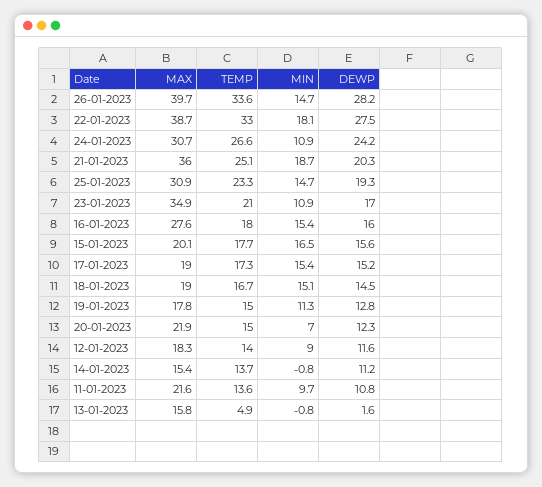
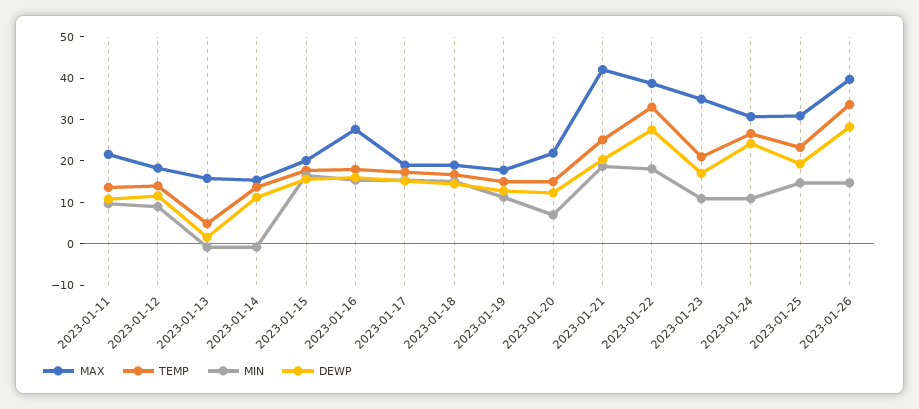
MAX, 21-01-2023: 36 -> 42

